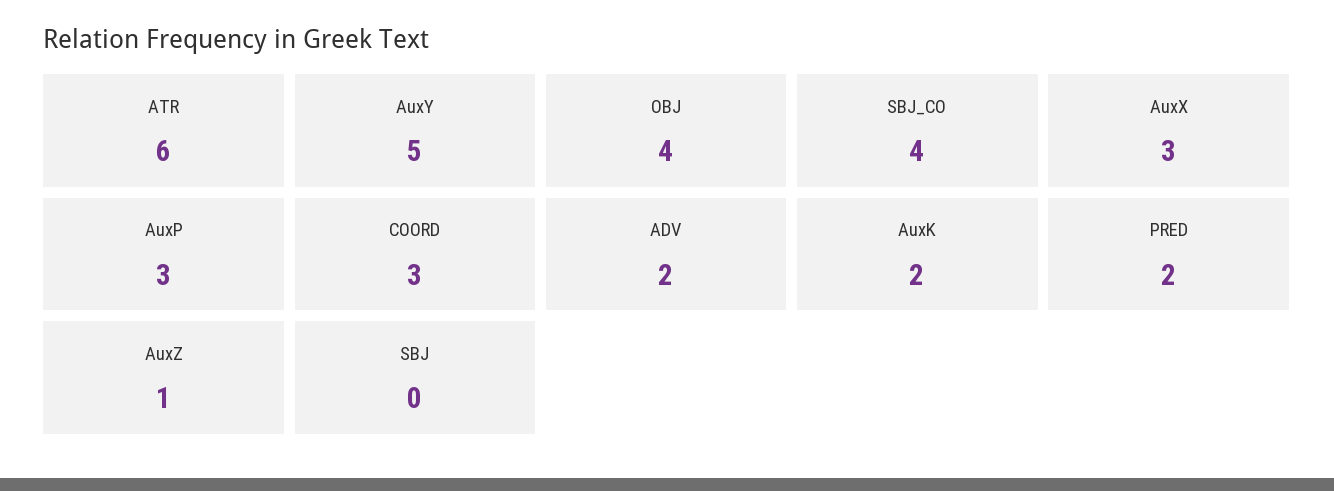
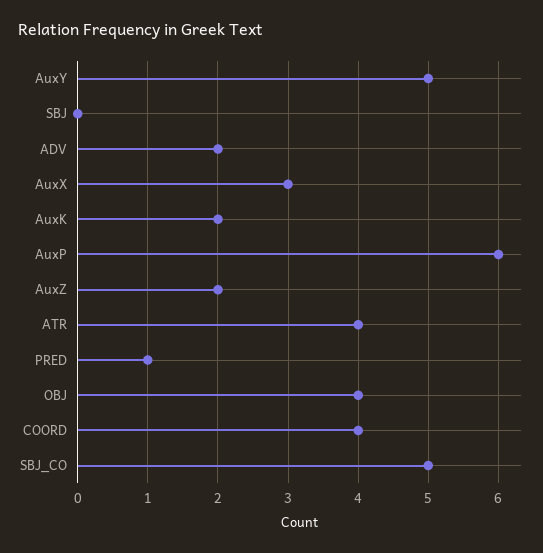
ATR: 6 -> 4
SBJ_CO: 4 -> 5
AuxP: 3 -> 6
COORD: 3 -> 4
PRED: 2 -> 1
AuxZ: 1 -> 2

